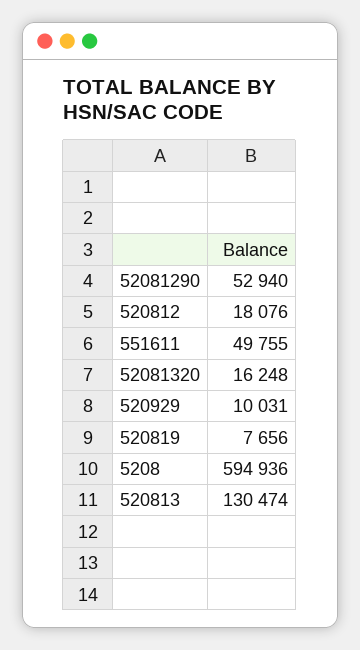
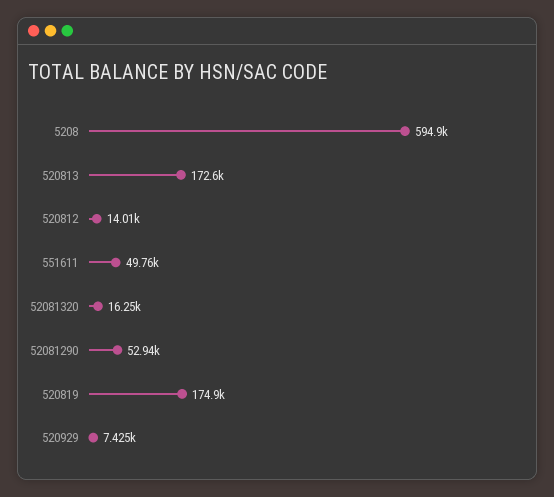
520812: 18076 -> 14010
520929: 10031 -> 7425
520819: 7656 -> 174900
520813: 130474 -> 172600

